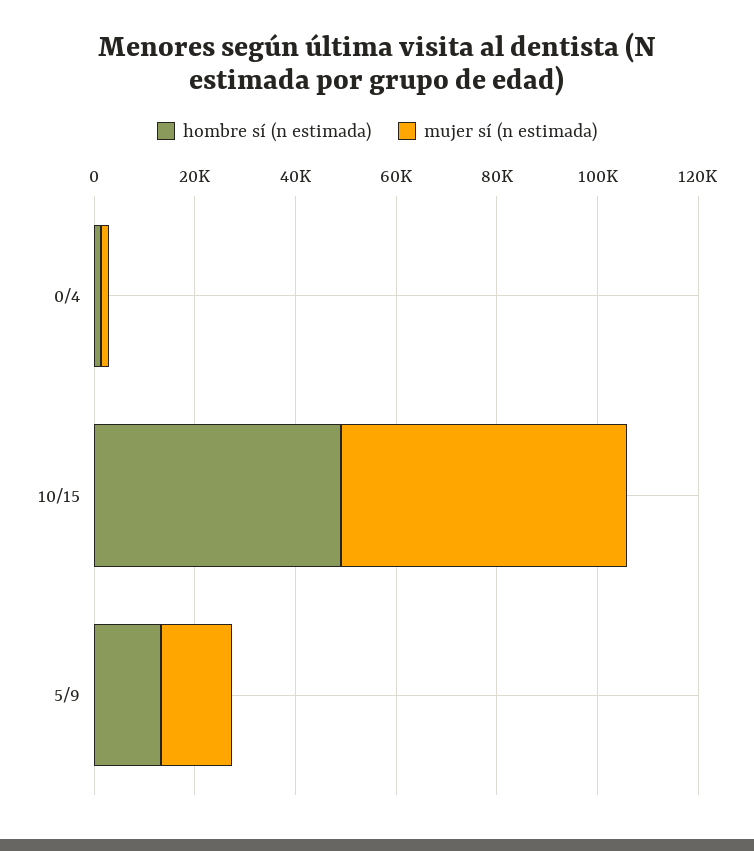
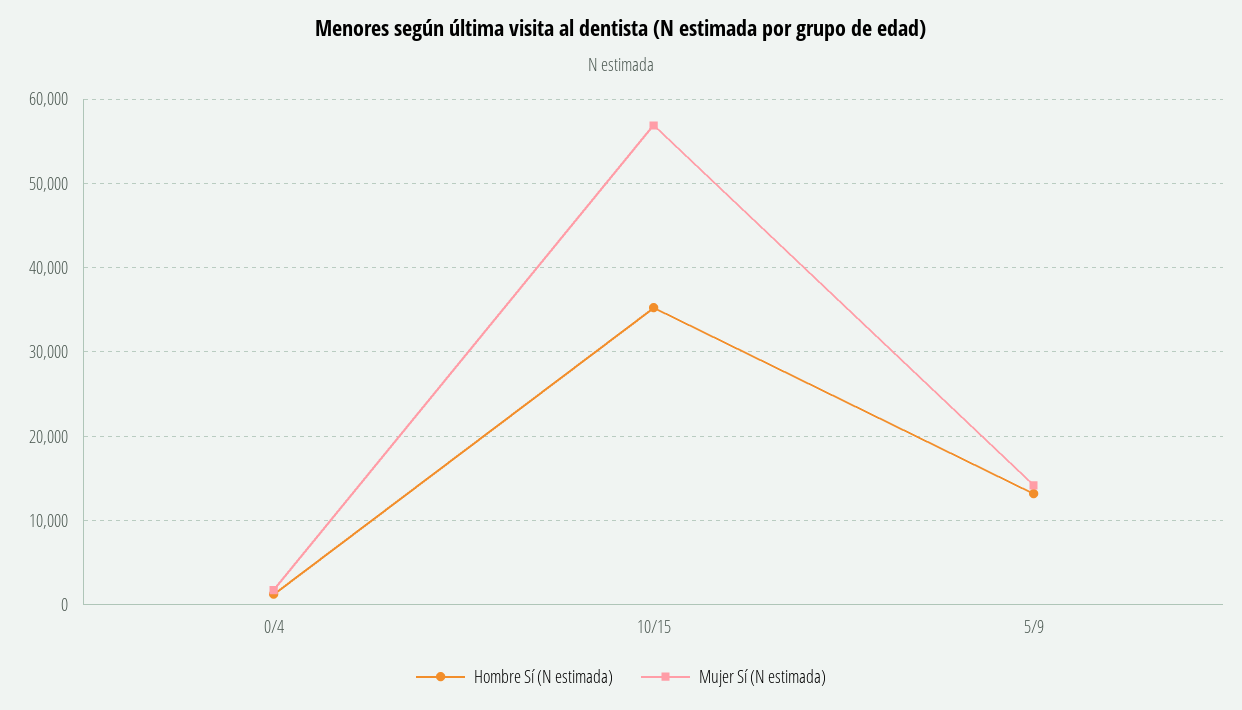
hombre sí (n estimada), 10/15: 50000 -> 35000

